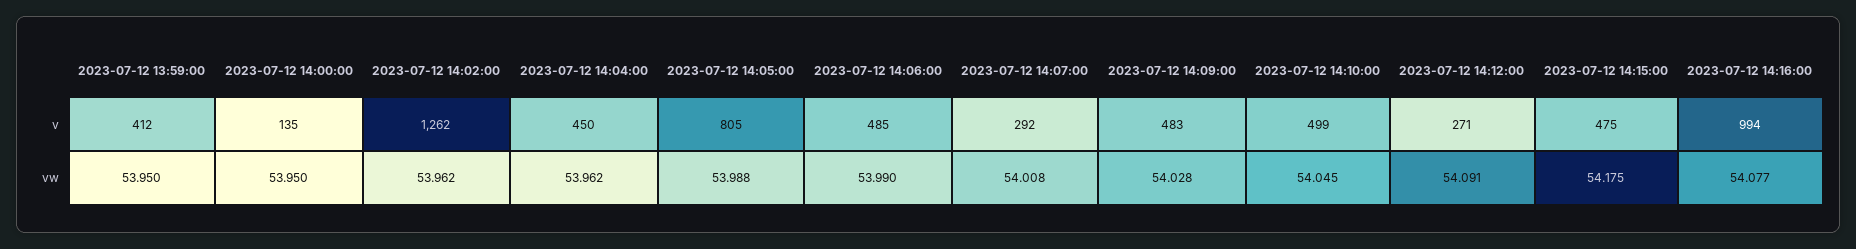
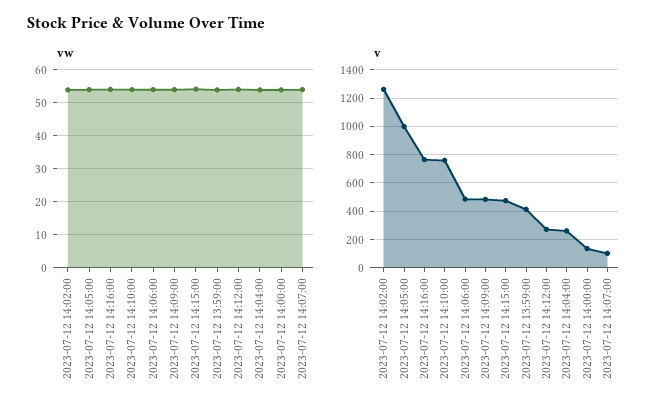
v, 2023-07-12 14:04:00: 450 -> 250
v, 2023-07-12 14:05:00: 805 -> 1000
v, 2023-07-12 14:07:00: 292 -> 100
v, 2023-07-12 14:10:00: 499 -> 750
v, 2023-07-12 14:16:00: 994 -> 750

